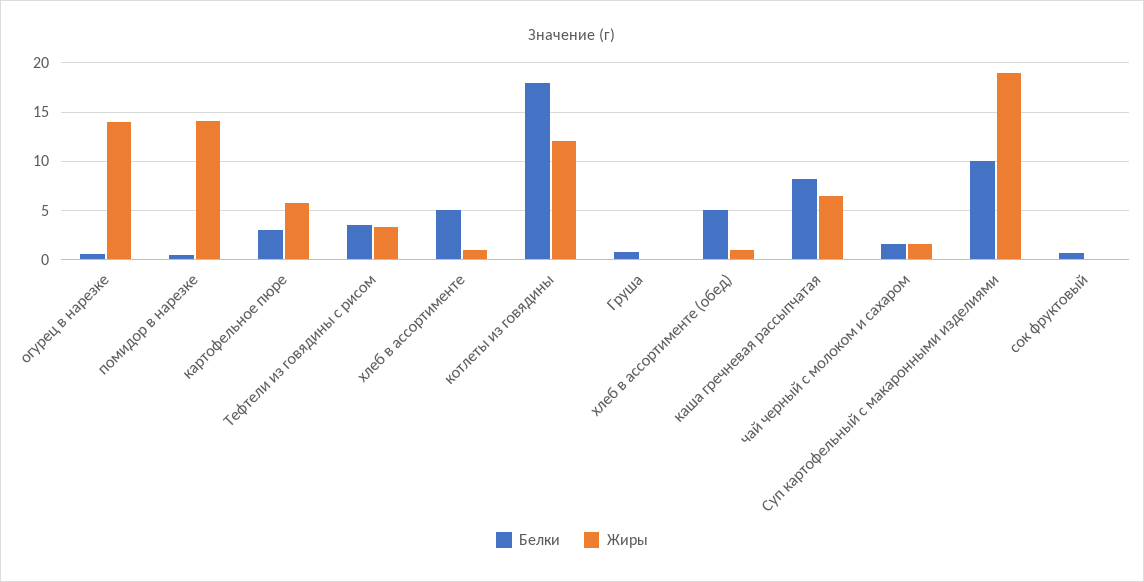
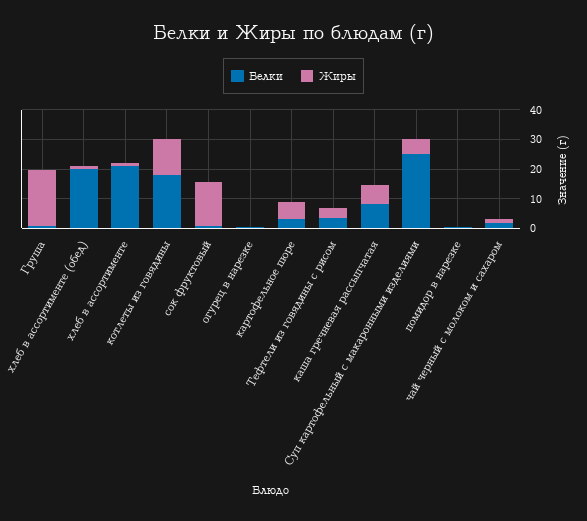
Жиры, огурец в нарезке: 14 -> 0
Жиры, помидор в нарезке: 14 -> 0
Белки, хлеб в ассортименте: 5 -> 20
Жиры, Груша: 0 -> 20
Белки, хлеб в ассортименте (обед): 5 -> 20
Белки, Суп картофельный с макаронными изделиями: 10 -> 25
Жиры, Суп картофельный с макаронными изделиями: 19 -> 5
Жиры, сок фруктовый: 0 -> 15

